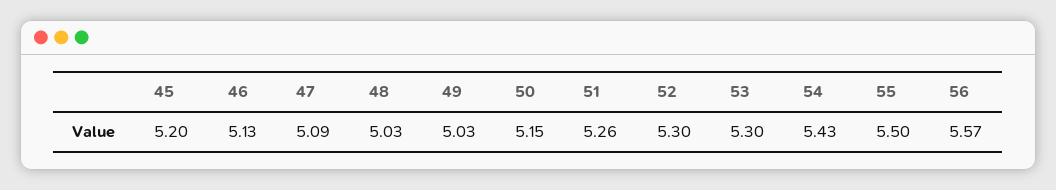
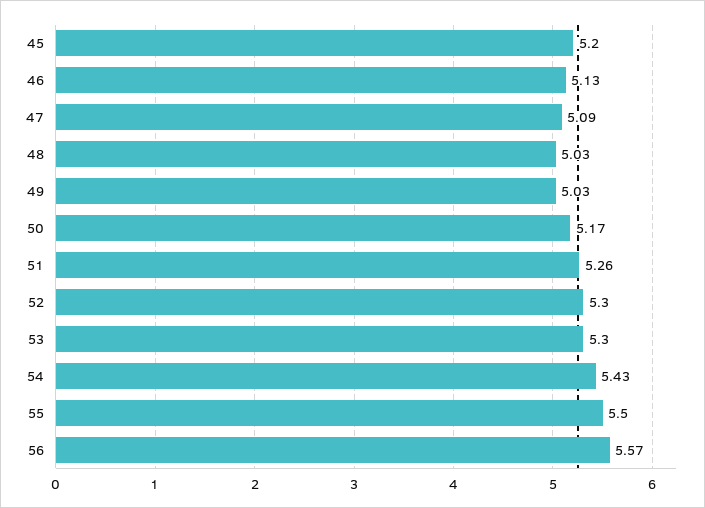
50: 5.15 -> 5.17

